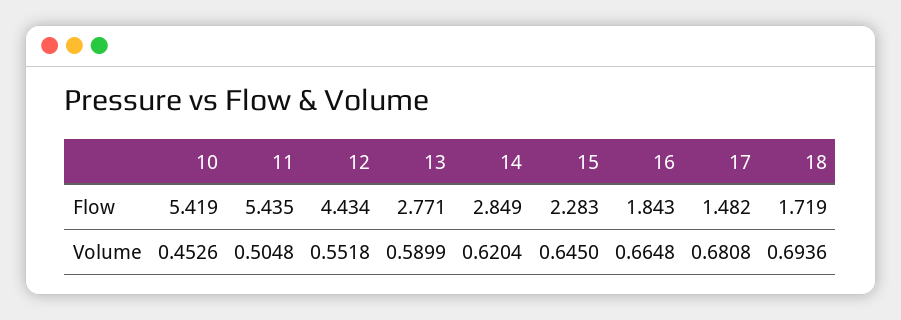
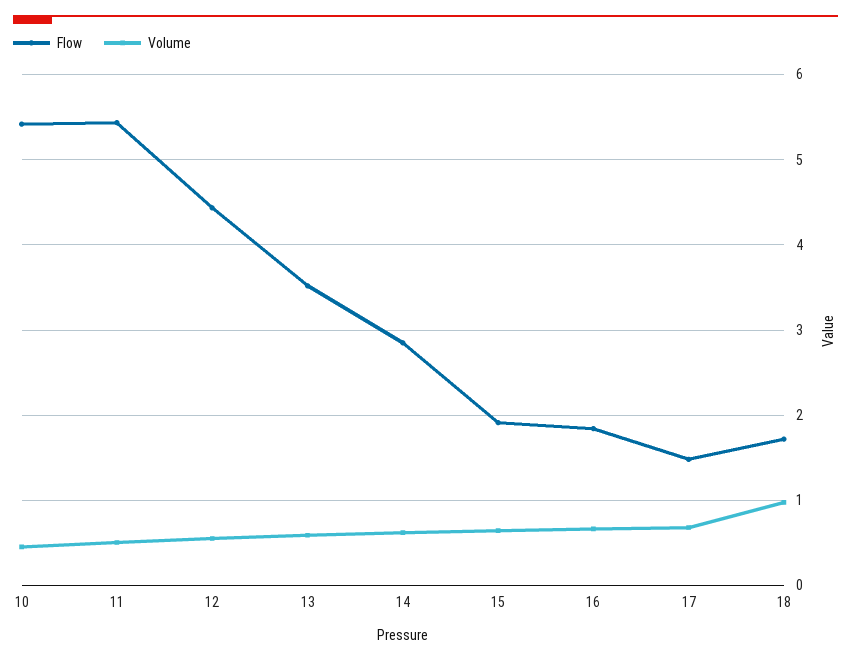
Flow, 13: 2.771 -> 3.5
Flow, 15: 2.283 -> 1.9
Volume, 18: 0.6936 -> 1

